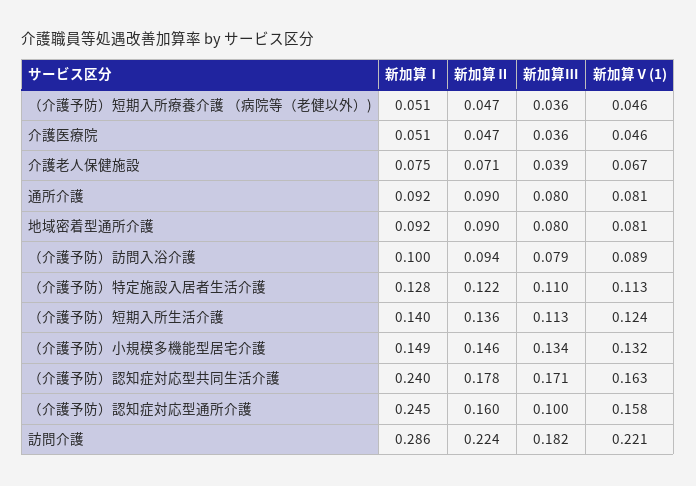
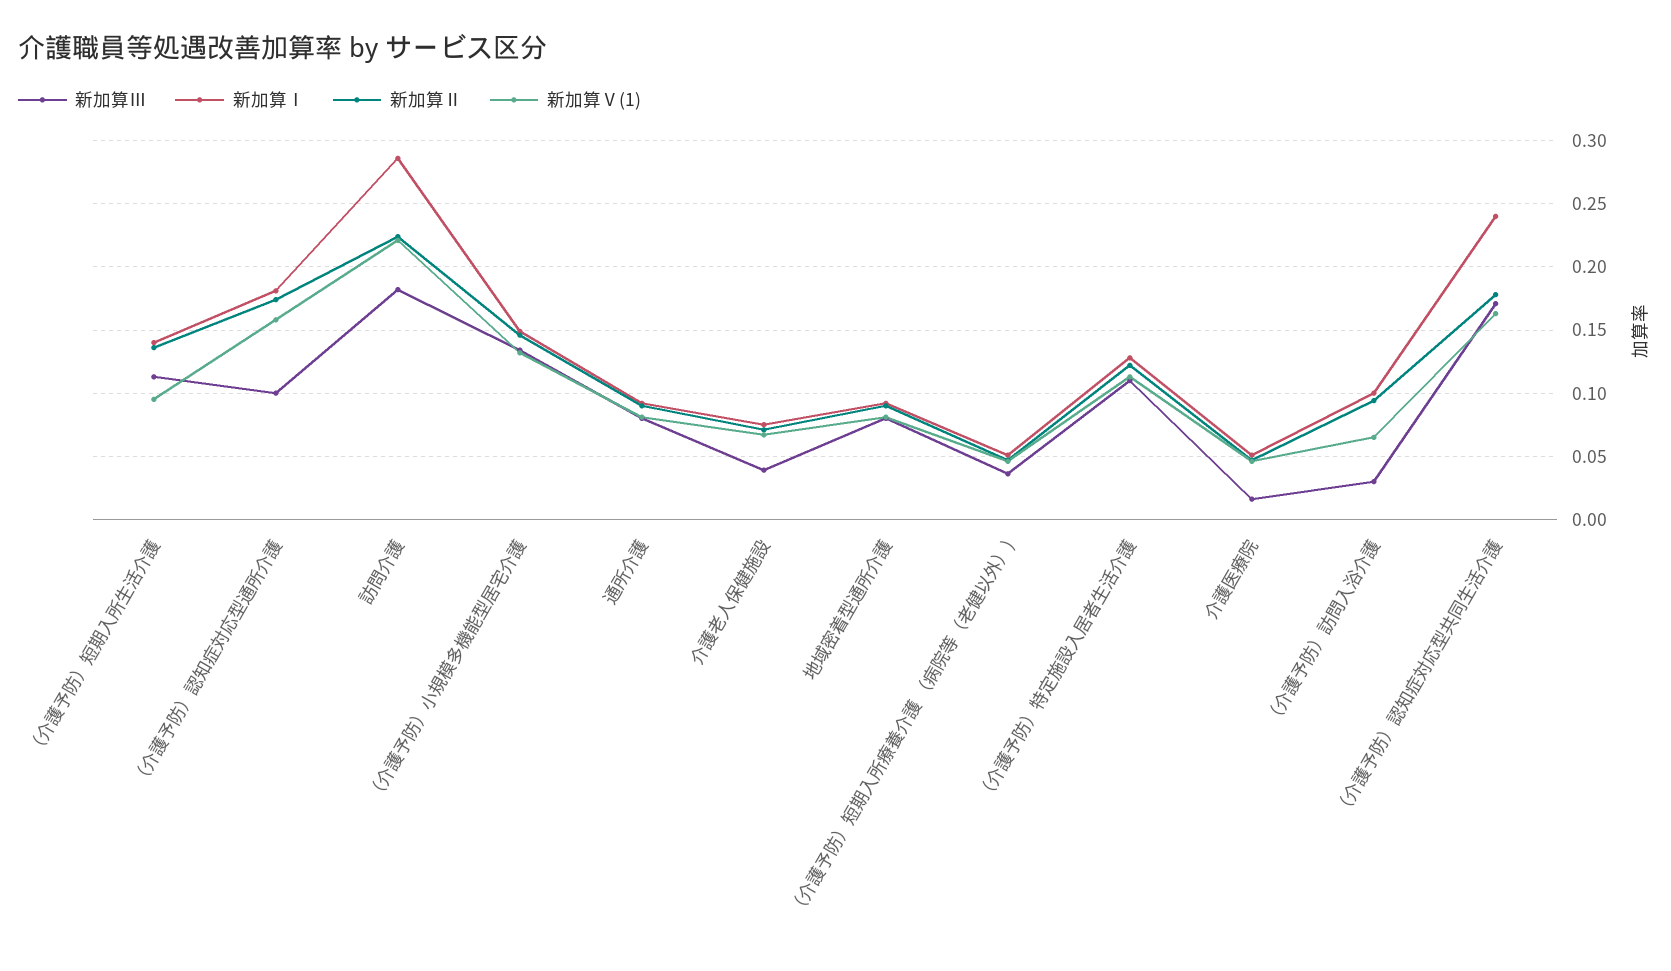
新加算Ⅲ, 介護医療院: 0.036 -> 0.015
新加算Ⅲ, （介護予防）訪問入浴介護: 0.079 -> 0.03
新加算Ⅴ(1), （介護予防）訪問入浴介護: 0.089 -> 0.065
新加算Ⅴ(1), （介護予防）短期入所生活介護: 0.124 -> 0.095
新加算Ⅰ, （介護予防）認知症対応型通所介護: 0.245 -> 0.18
新加算Ⅱ, （介護予防）認知症対応型通所介護: 0.16 -> 0.175

